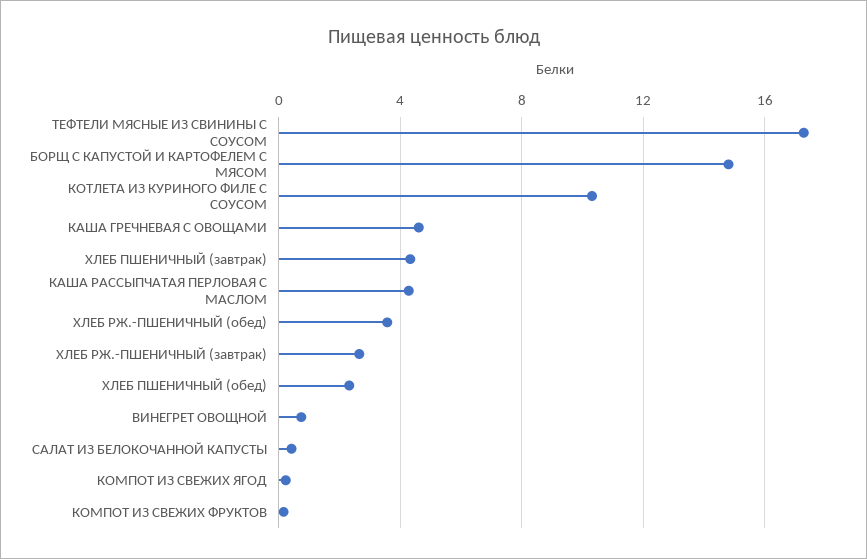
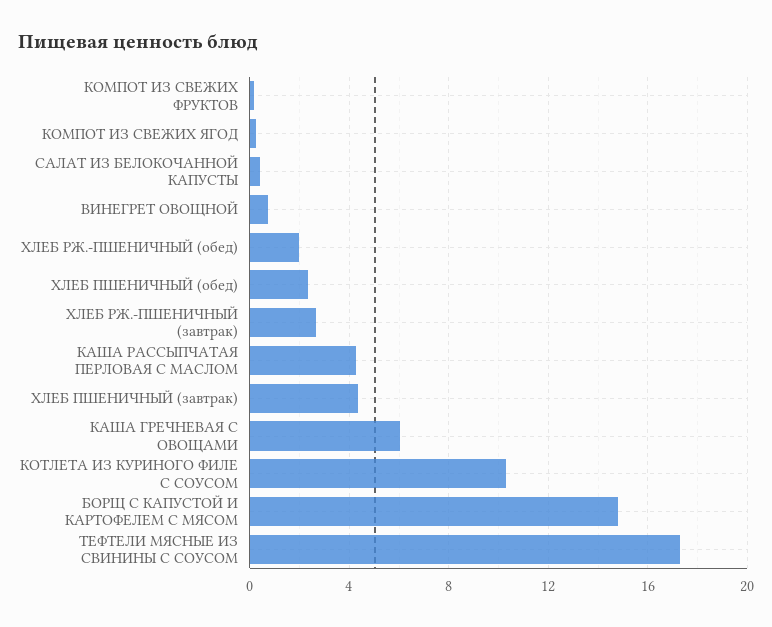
КАША ГРЕЧНЕВАЯ С ОВОЩАМИ: 4.5 -> 6
ХЛЕБ РЖ.-ПШЕНИЧНЫЙ (обед): 3.5 -> 2

